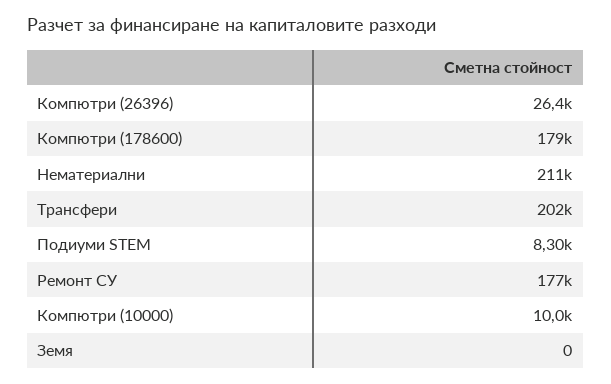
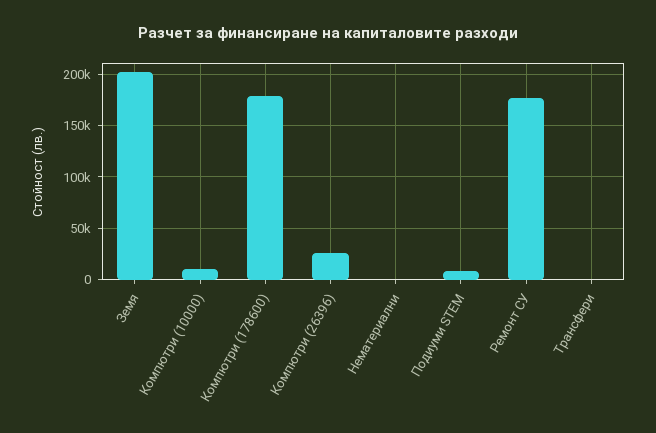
Нематериални: 211000 -> 0
Трансфери: 202000 -> 0
Земя: 0 -> 200000

